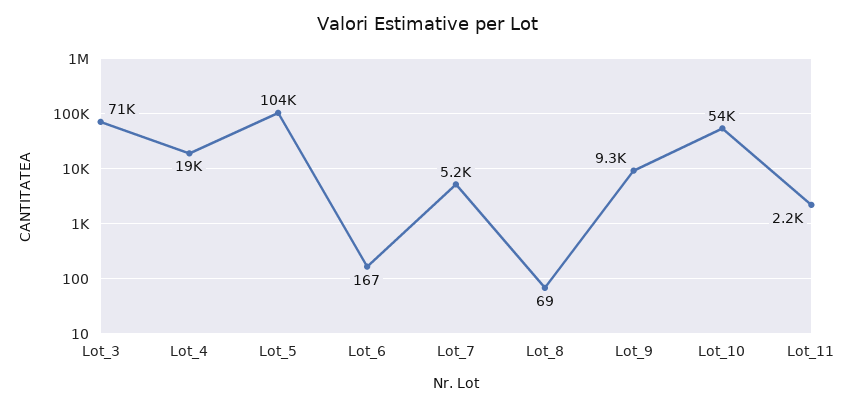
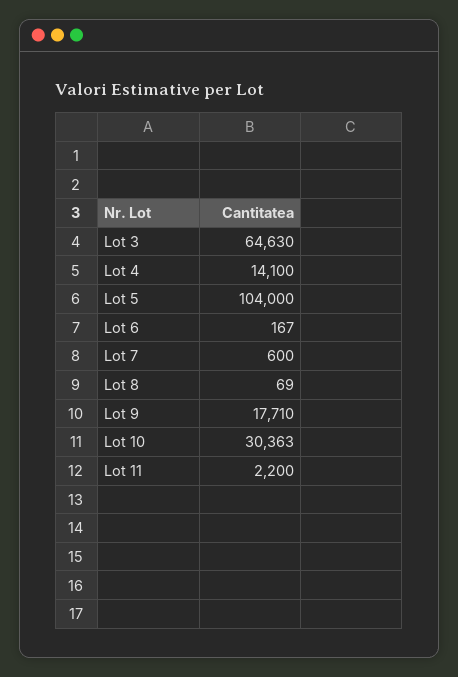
Lot_3: 71000 -> 64630
Lot_4: 19000 -> 14100
Lot_7: 5200 -> 600
Lot_9: 9300 -> 17710
Lot_10: 54000 -> 30363

